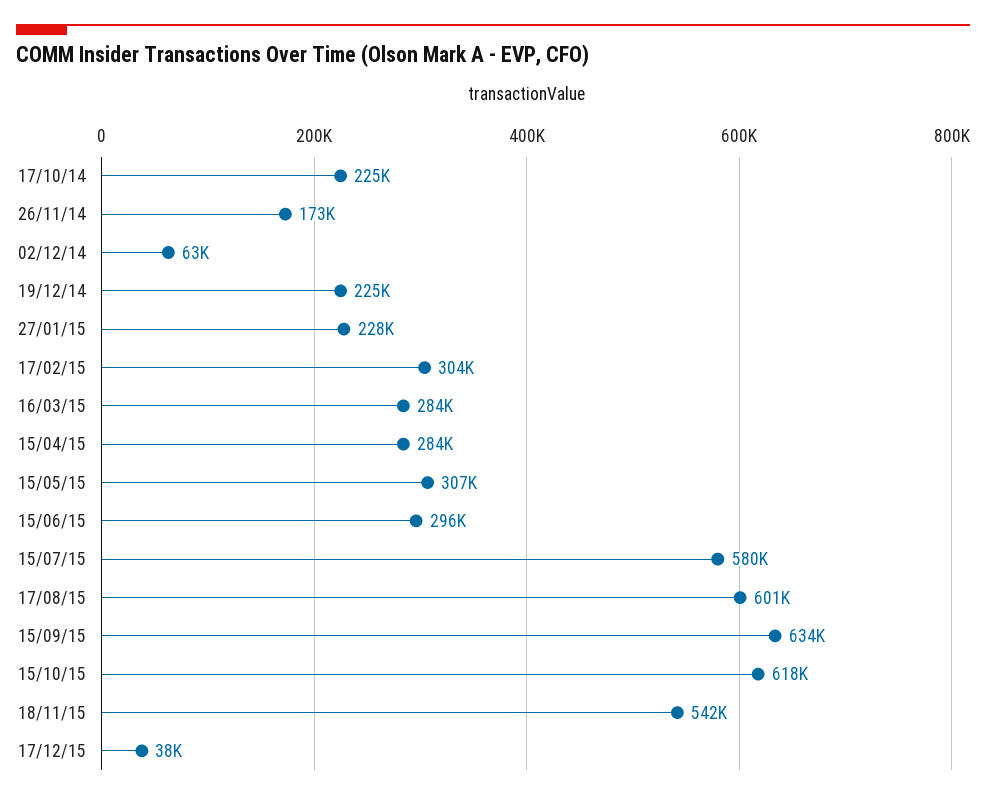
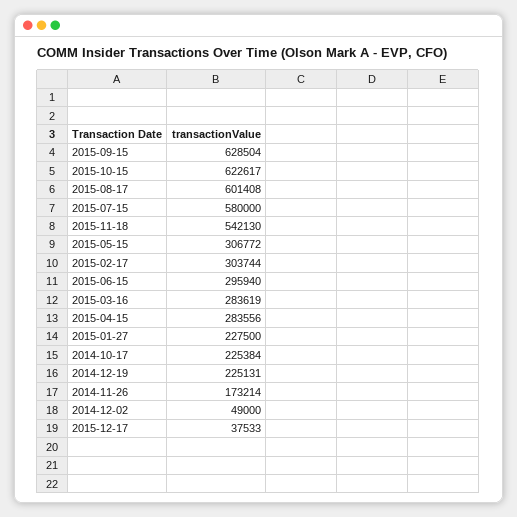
02/12/14: 63000 -> 49000
15/09/15: 634000 -> 628504
15/10/15: 618000 -> 622617

